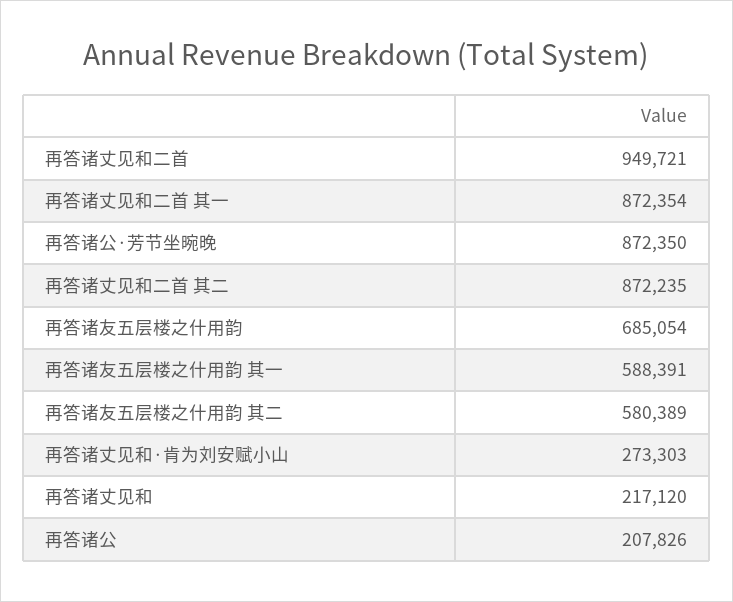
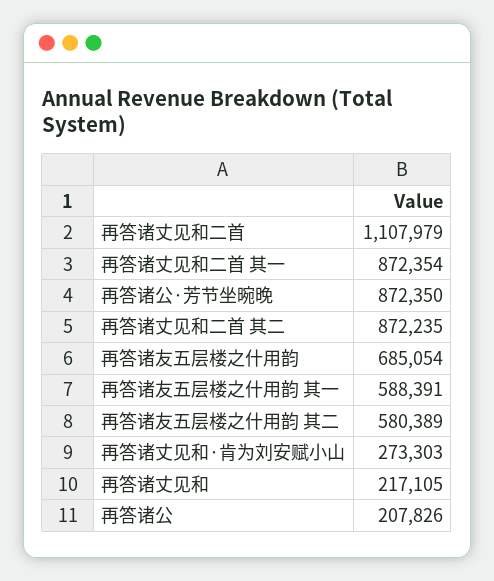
再答诸丈见和二首: 949721 -> 1107979
再答诸丈见和: 217120 -> 217105

